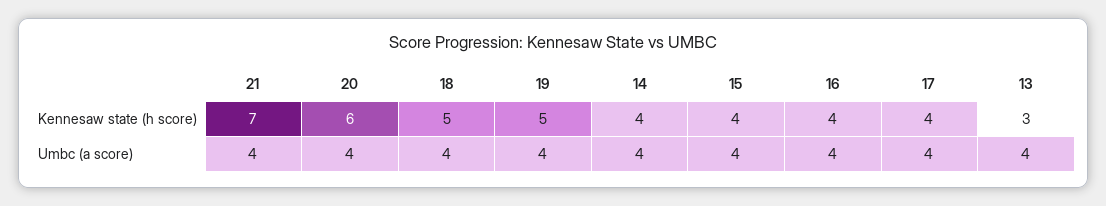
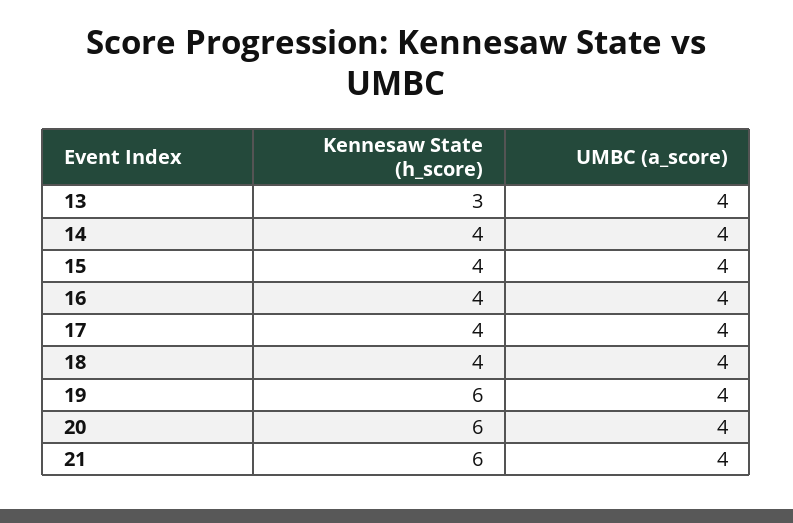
21, Kennesaw state (h score): 7 -> 6
18, Kennesaw state (h score): 5 -> 4
19, Kennesaw state (h score): 5 -> 6

